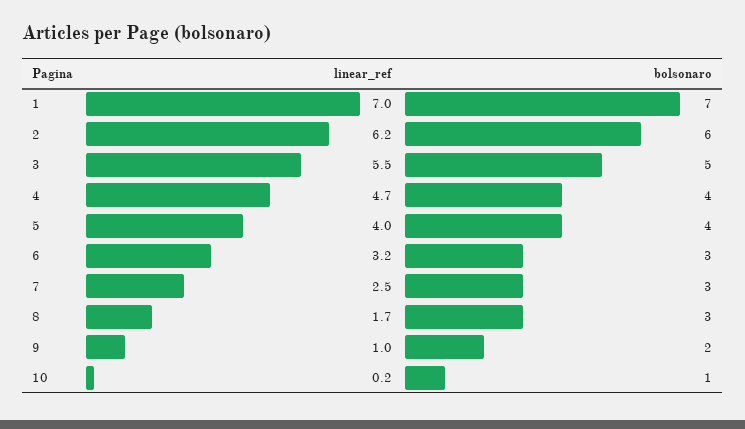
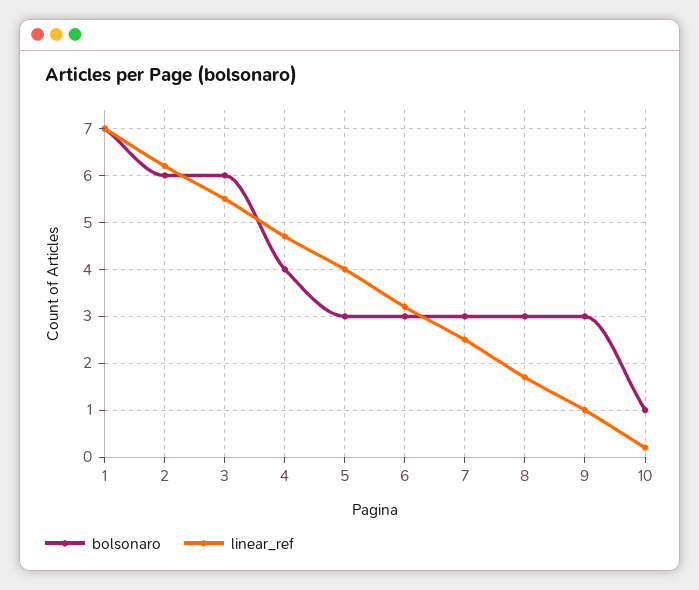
bolsonaro, 3: 5 -> 6
bolsonaro, 5: 4 -> 3
bolsonaro, 9: 2 -> 3

